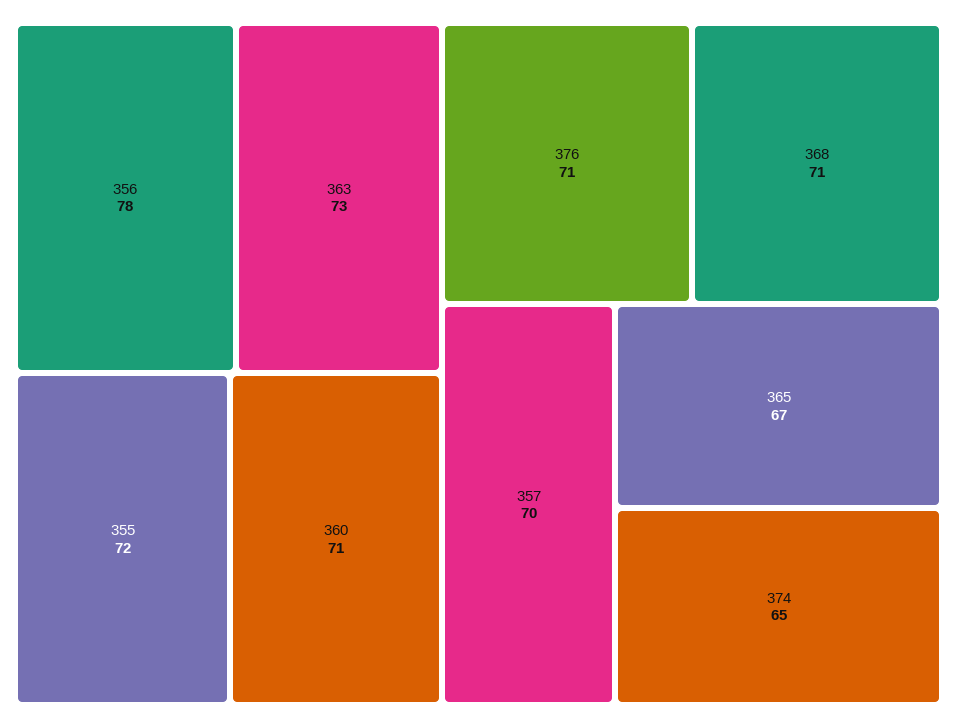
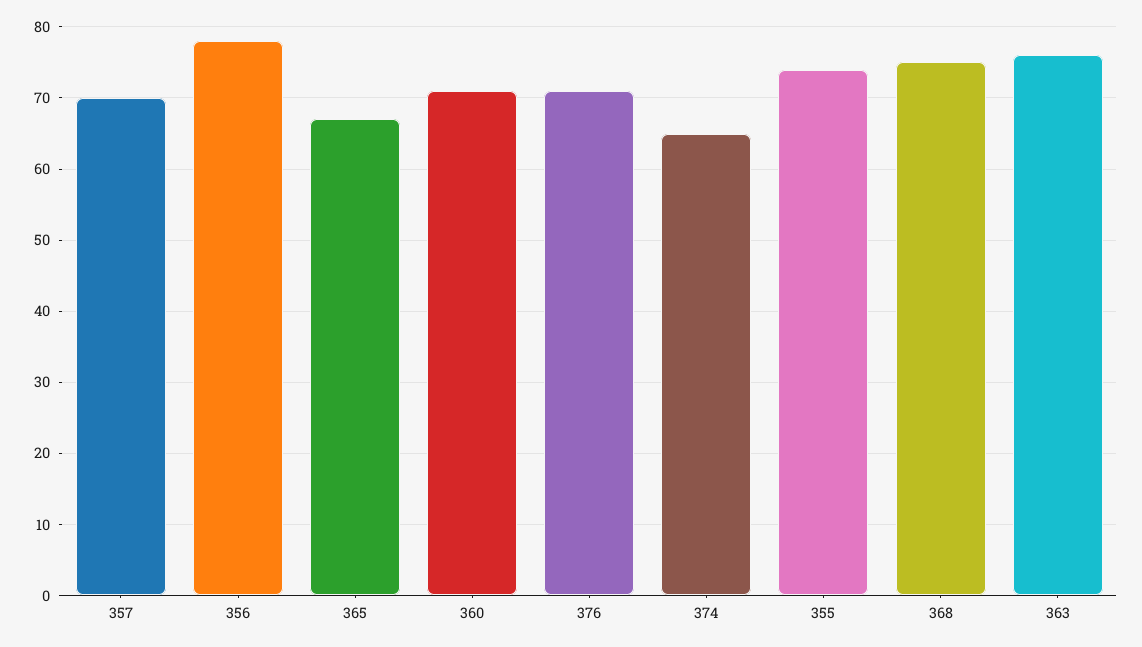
363: 73 -> 76
355: 72 -> 74
368: 71 -> 75

